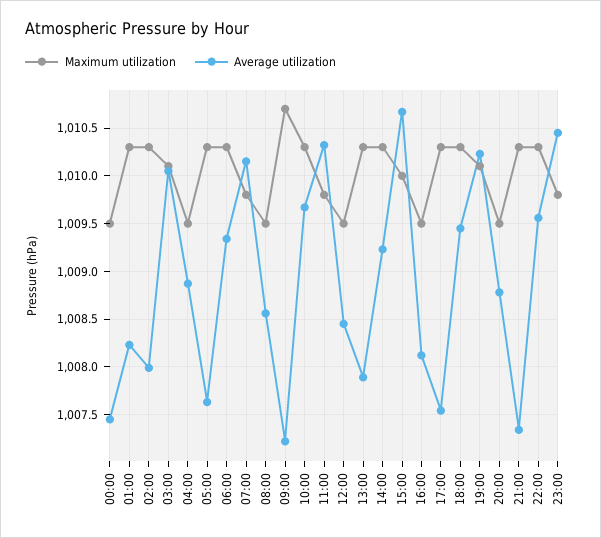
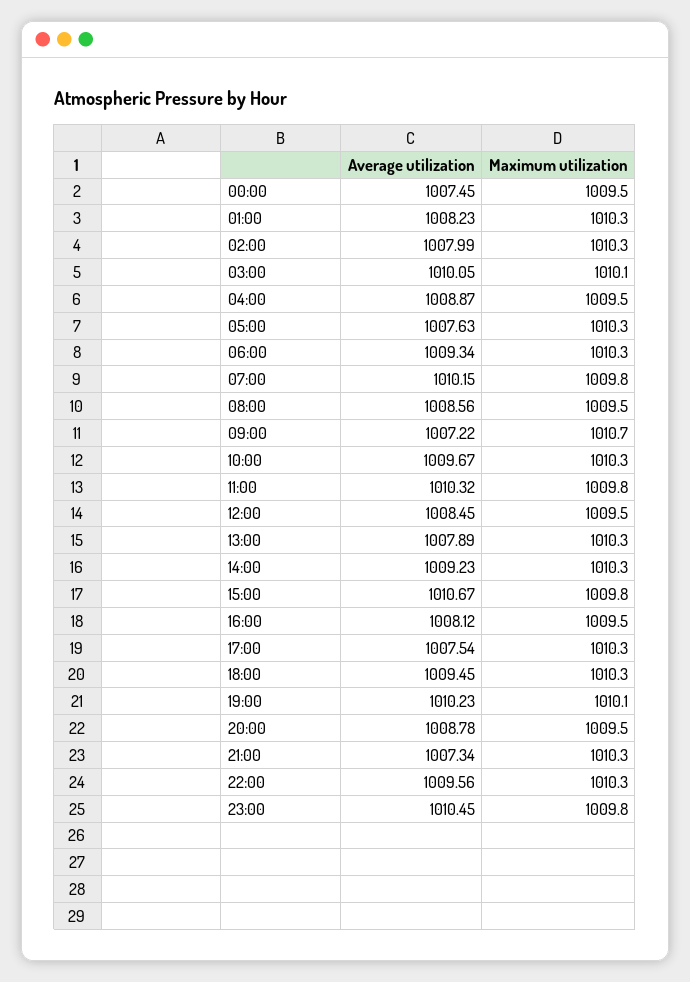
Maximum utilization, 15:00: 1010 -> 1009.8

